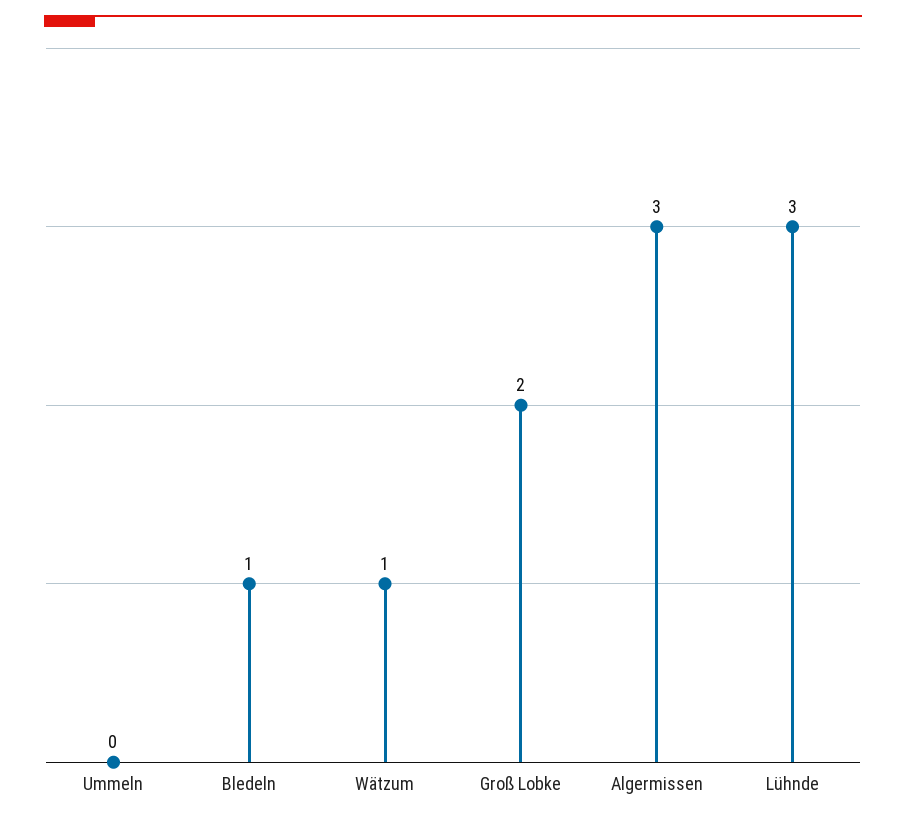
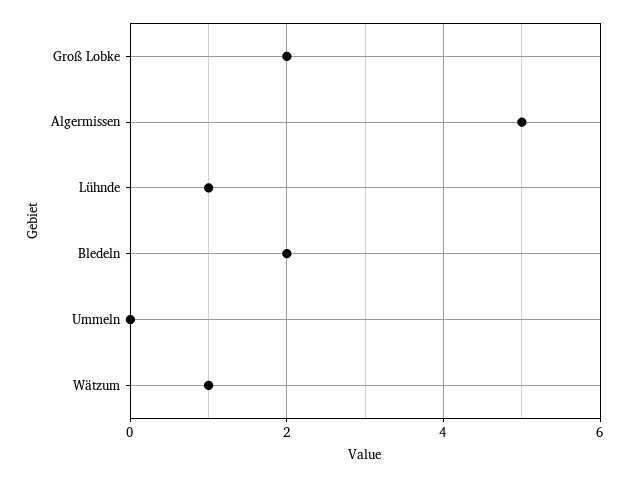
Bledeln: 1 -> 2
Algermissen: 3 -> 5
Lühnde: 3 -> 1

